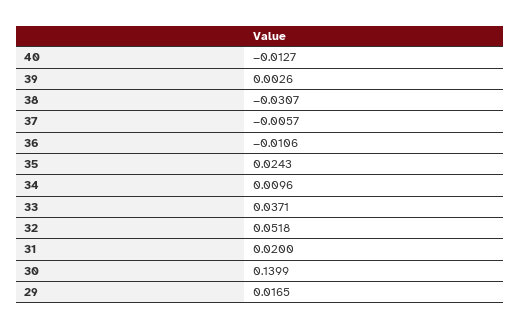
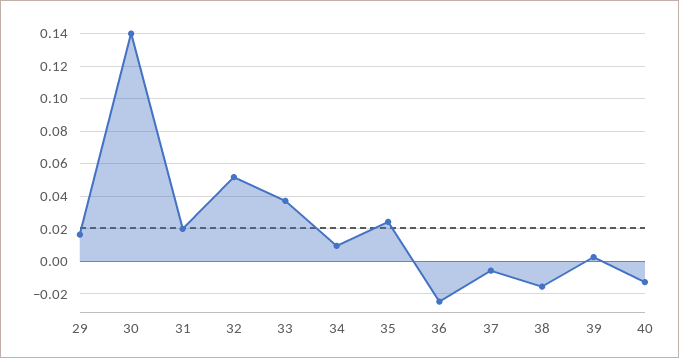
38: -0.0307 -> -0.015
36: -0.0106 -> -0.025

